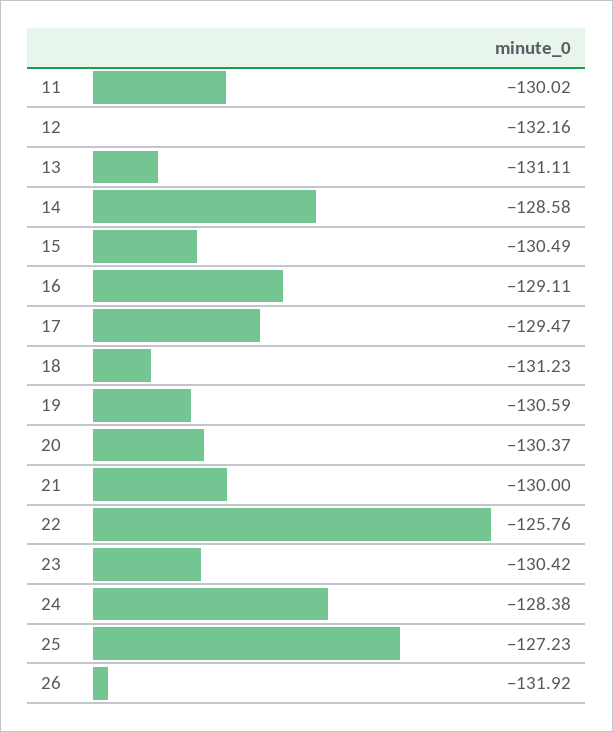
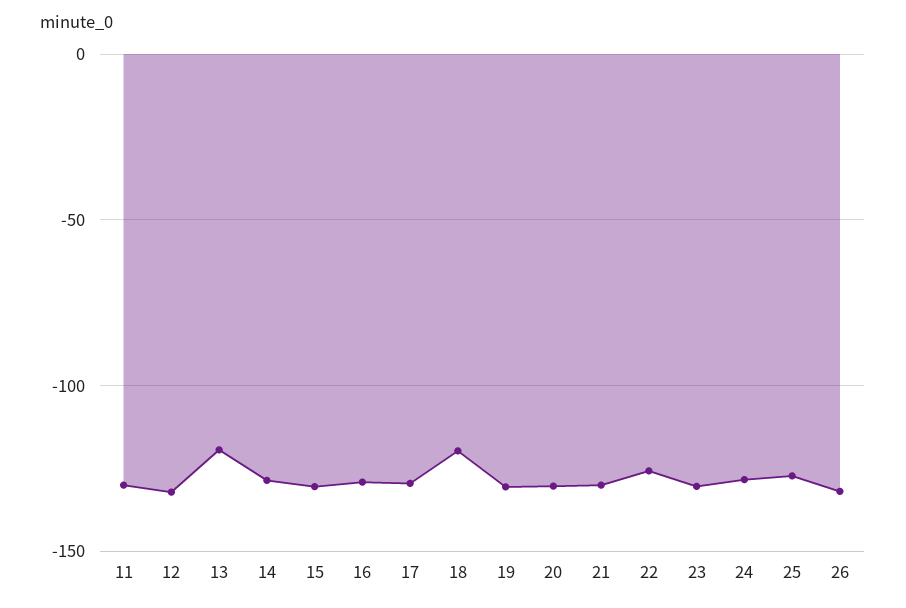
13: -131.11 -> -120
18: -131.23 -> -120

